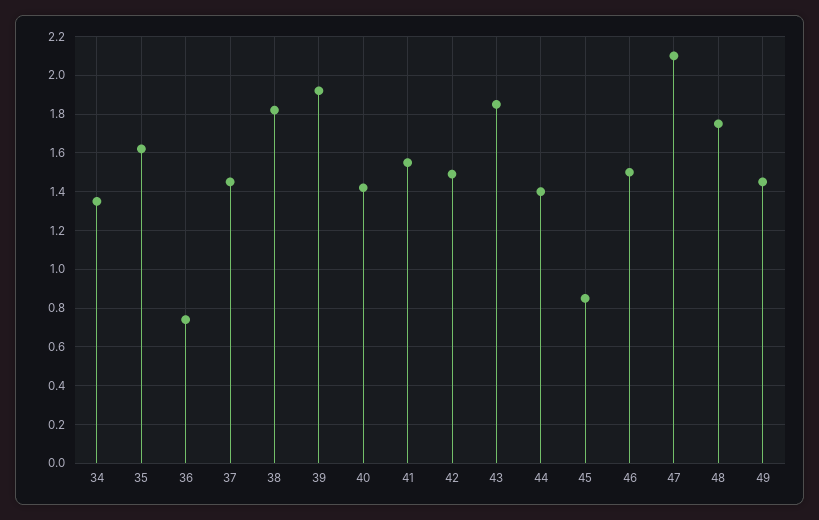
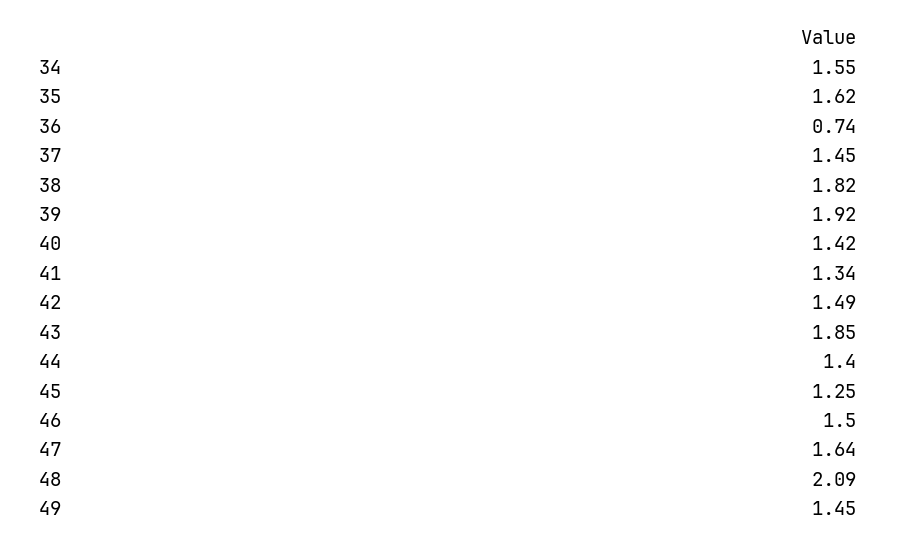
34: 1.35 -> 1.55
41: 1.55 -> 1.34
45: 0.85 -> 1.25
47: 2.1 -> 1.64
48: 1.75 -> 2.09

